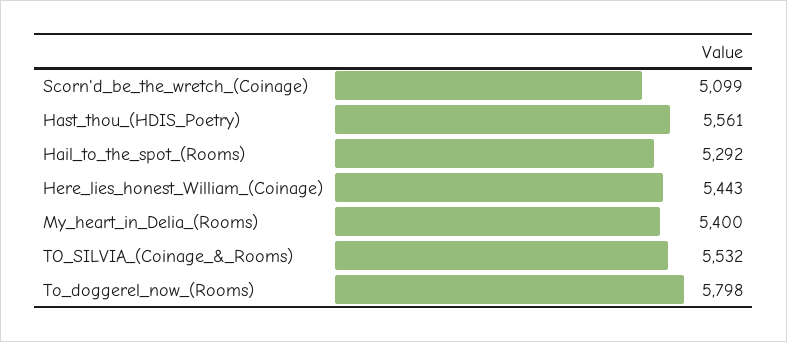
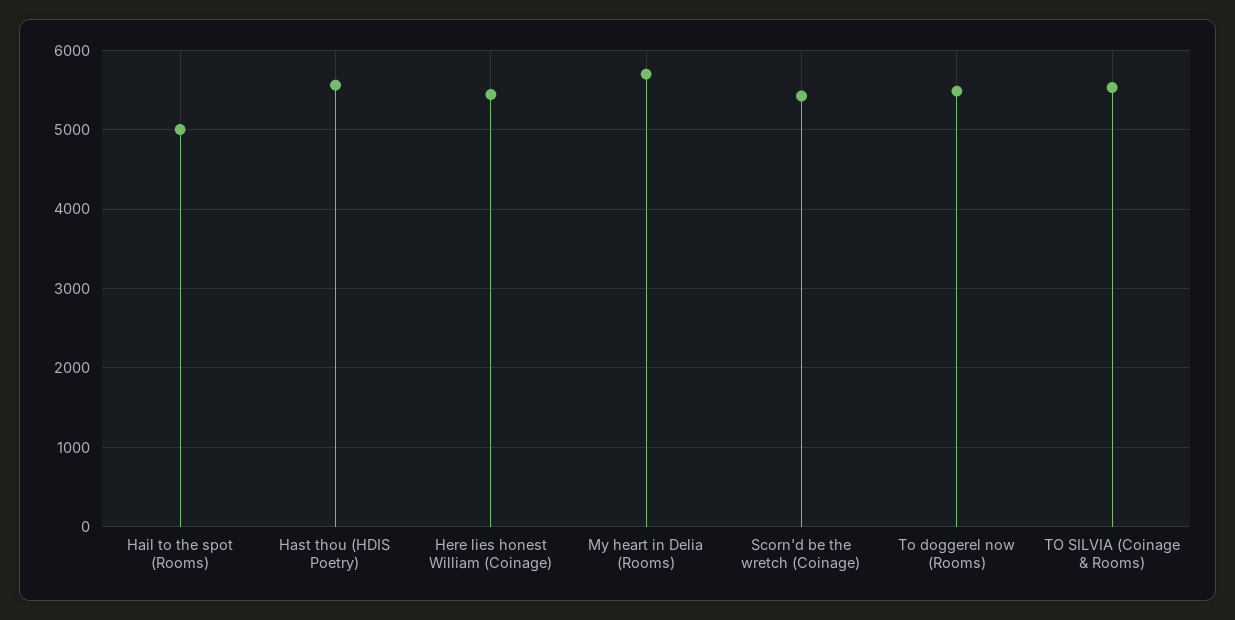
Scorn'd_be_the_wretch_(Coinage): 5099 -> 5400
Hail_to_the_spot_(Rooms): 5292 -> 5000
My_heart_in_Delia_(Rooms): 5400 -> 5700
To_doggerel_now_(Rooms): 5798 -> 5500

